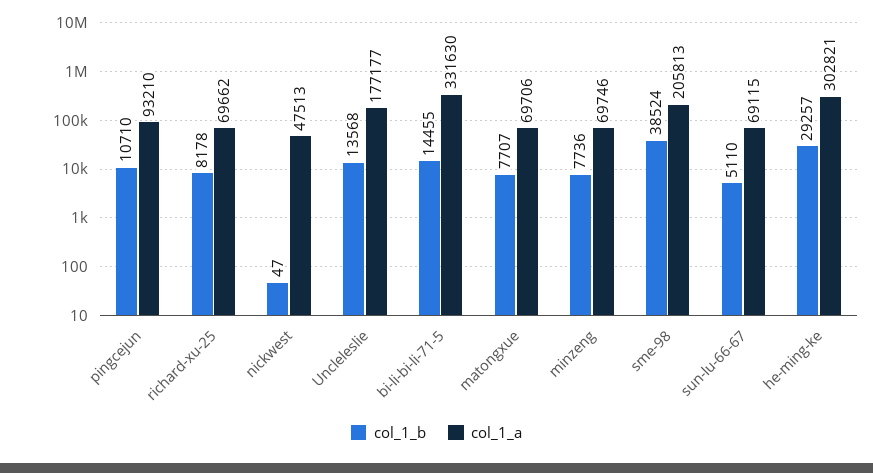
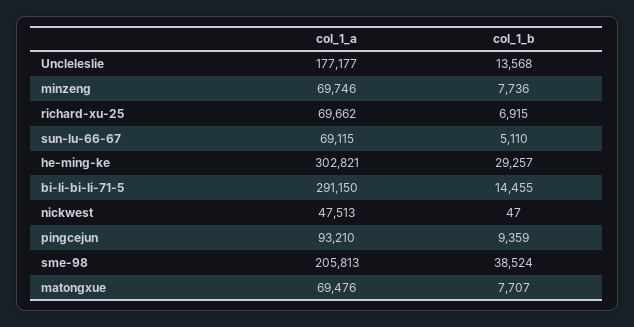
col_1_b, pingcejun: 10710 -> 9359
col_1_b, richard-xu-25: 8178 -> 6915
col_1_a, bi-li-bi-li-71-5: 331630 -> 291150
col_1_a, matongxue: 69706 -> 69476

